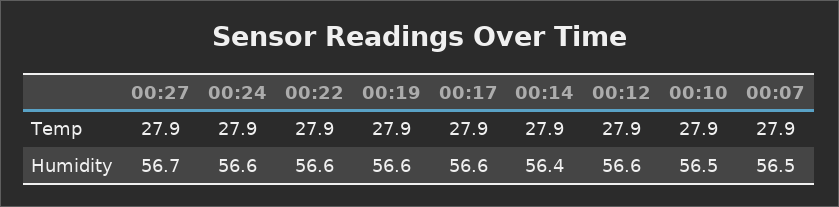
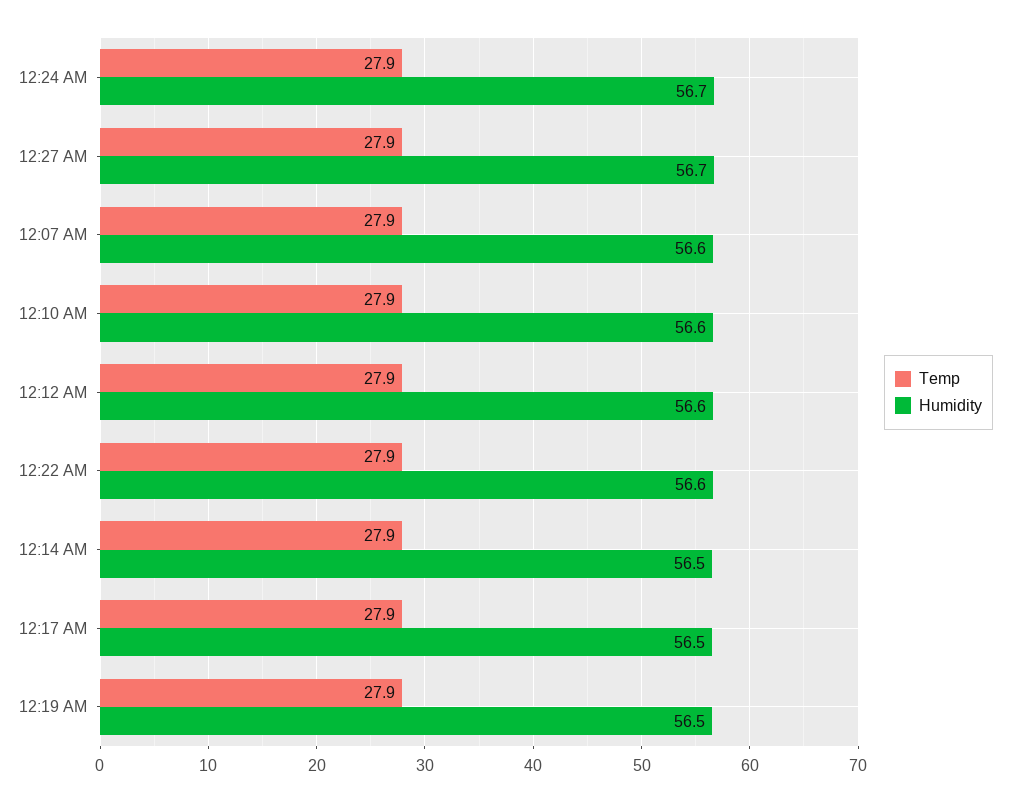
Humidity, 00:24: 56.6 -> 56.7
Humidity, 00:19: 56.6 -> 56.5
Humidity, 00:17: 56.6 -> 56.5
Humidity, 00:14: 56.4 -> 56.5
Humidity, 00:10: 56.5 -> 56.6
Humidity, 00:07: 56.5 -> 56.6

